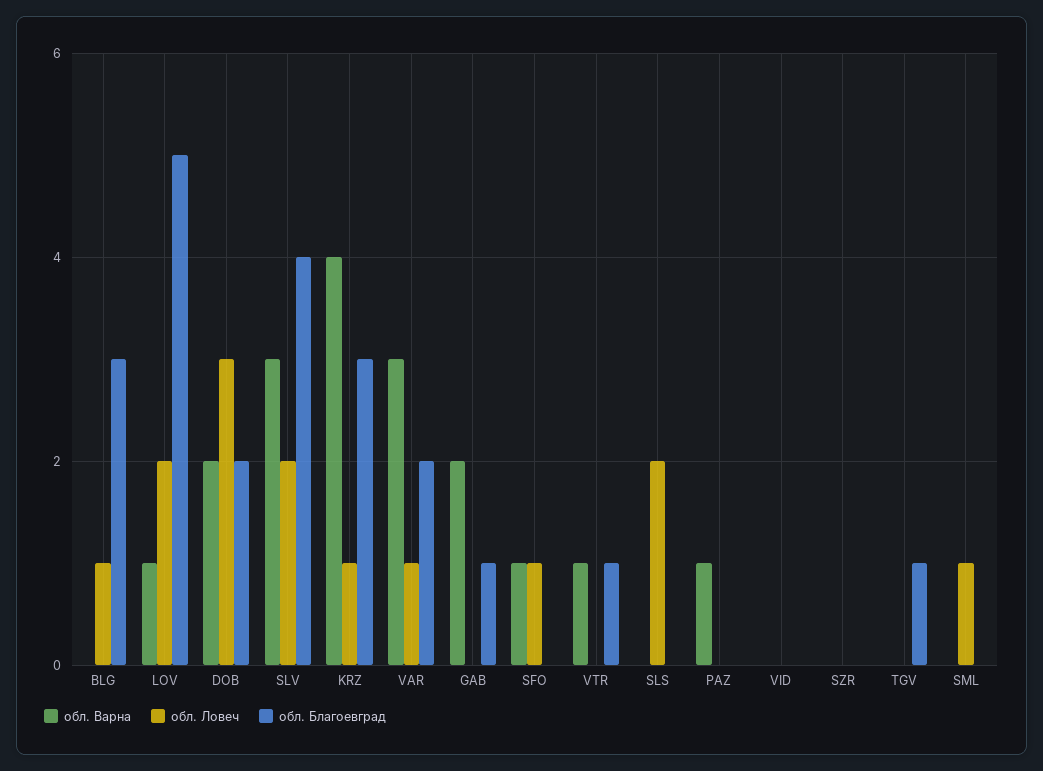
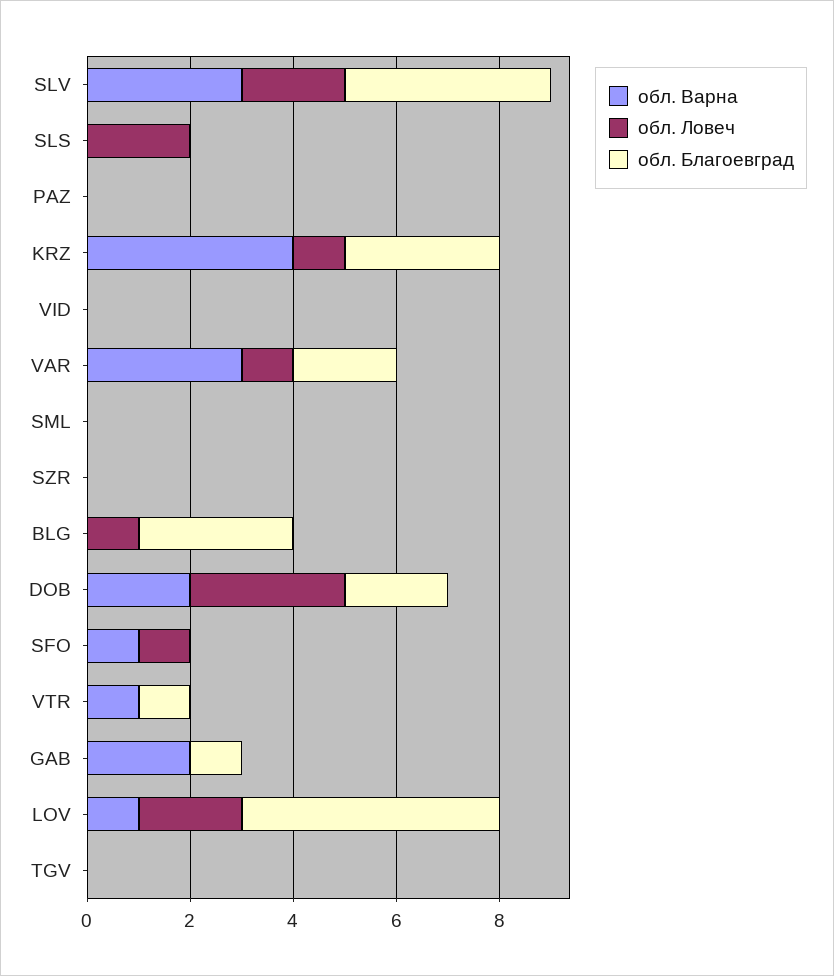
обл. Варна, PAZ: 1 -> 0
обл. Благоевград, TGV: 1 -> 0
обл. Ловеч, SML: 1 -> 0

